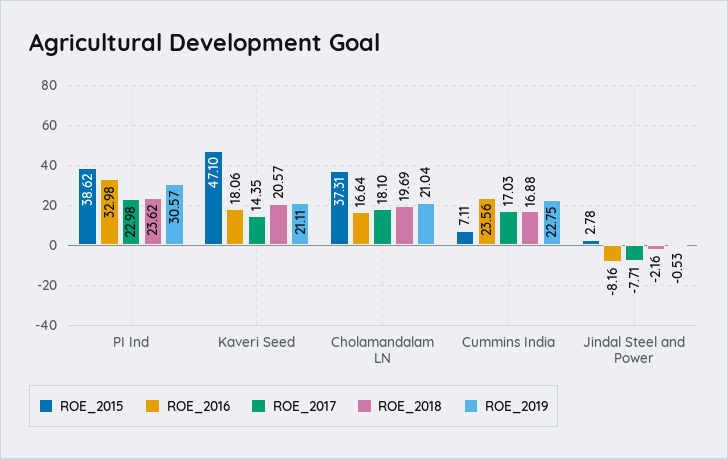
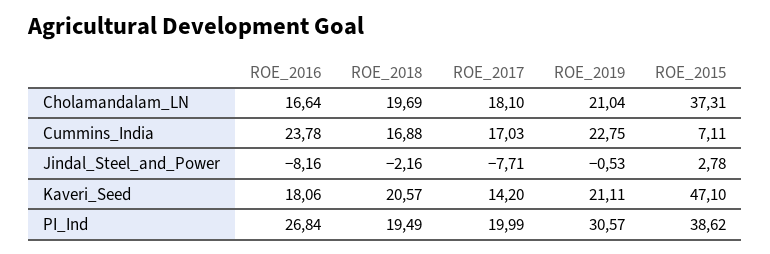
ROE_2016, PI Ind: 32.98 -> 26.84
ROE_2017, PI Ind: 22.98 -> 19.99
ROE_2018, PI Ind: 23.62 -> 19.49
ROE_2017, Kaveri Seed: 14.35 -> 14.2
ROE_2016, Cummins India: 23.56 -> 23.78

